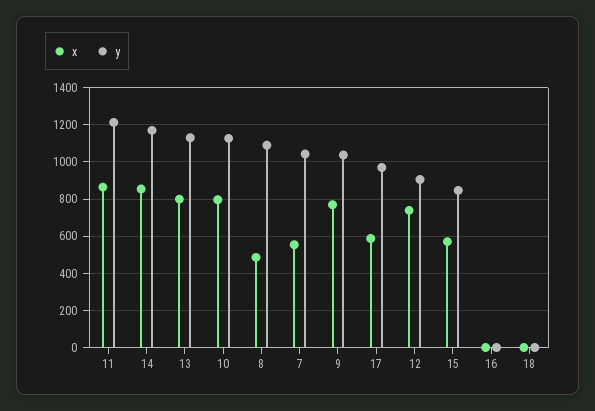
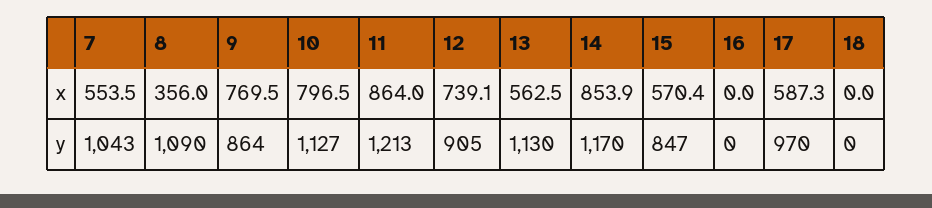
x, 13: 800 -> 562.5
x, 8: 500 -> 356
y, 9: 1050 -> 864

